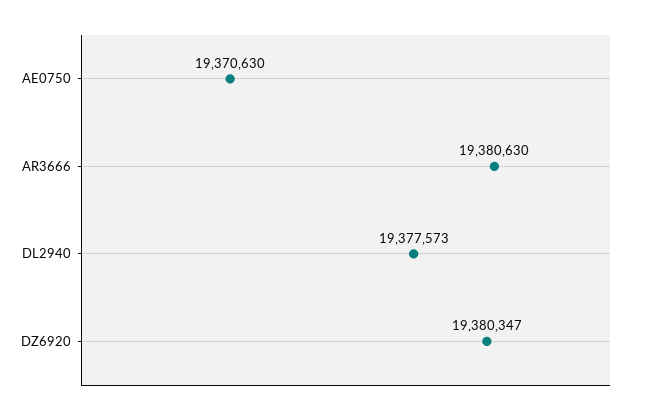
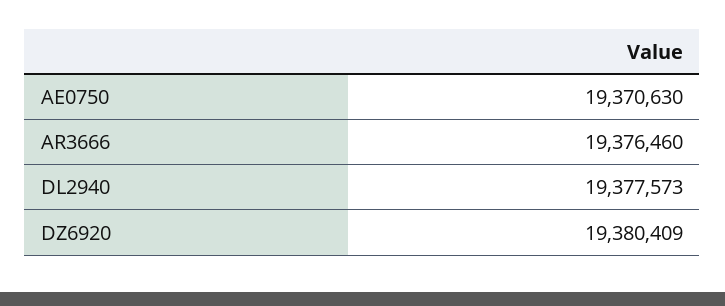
AR3666: 19380630 -> 19376460
DZ6920: 19380347 -> 19380409

